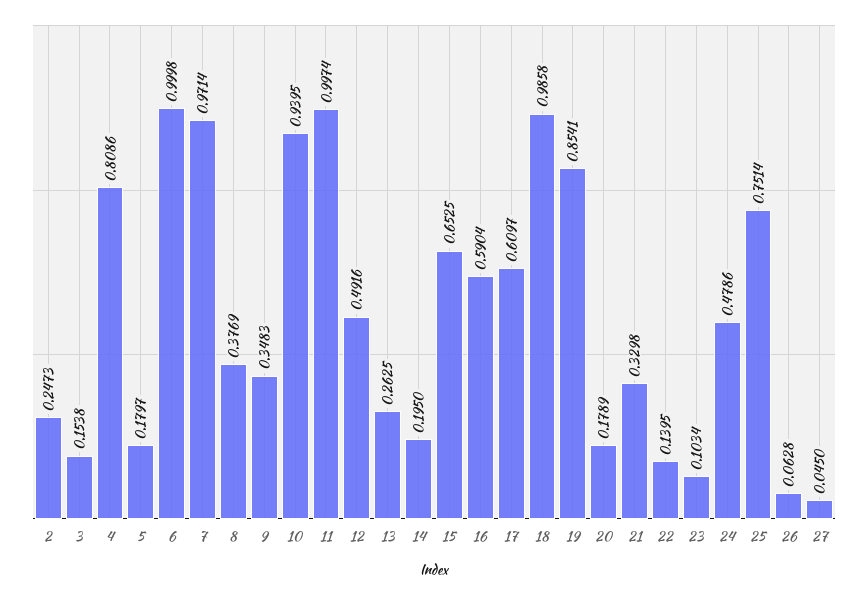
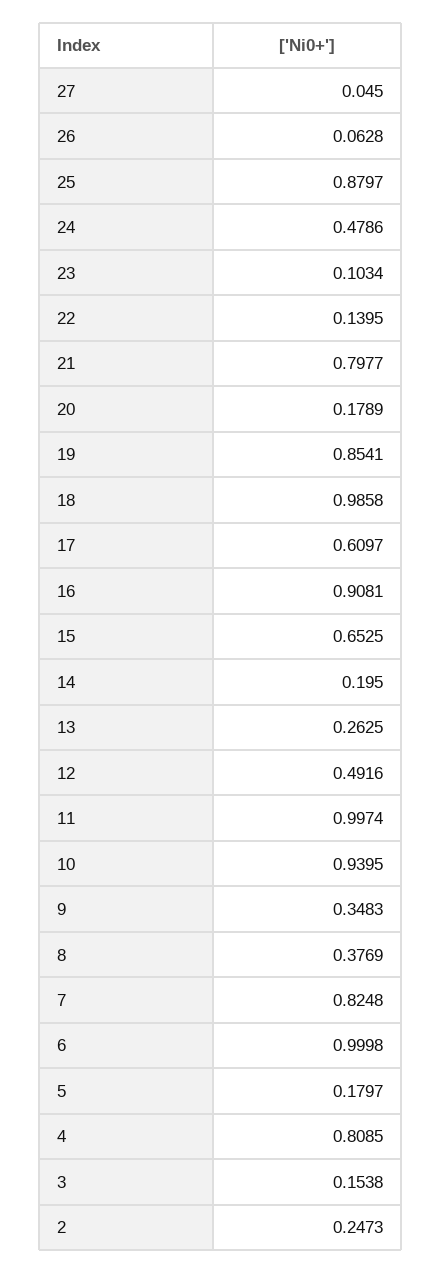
4: 0.8086 -> 0.8085
7: 0.9714 -> 0.8248
16: 0.5904 -> 0.9081
21: 0.3298 -> 0.7977
25: 0.7514 -> 0.8797

